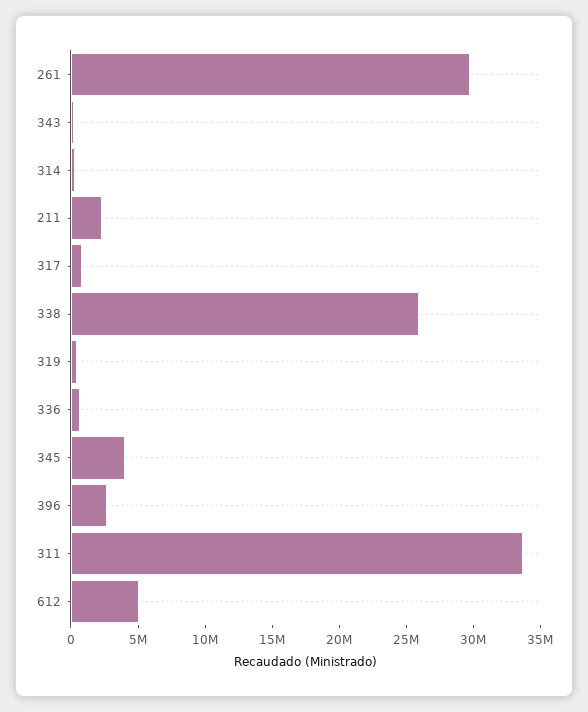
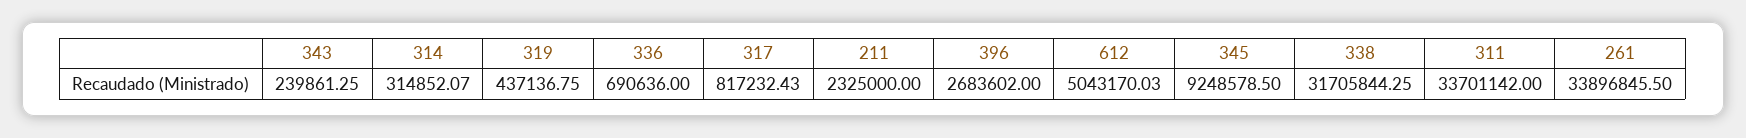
261: 30000000 -> 33896845.5
338: 26000000 -> 31705844.25
345: 4000000 -> 9248578.5

